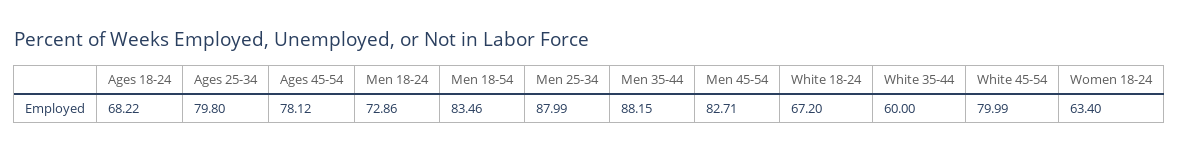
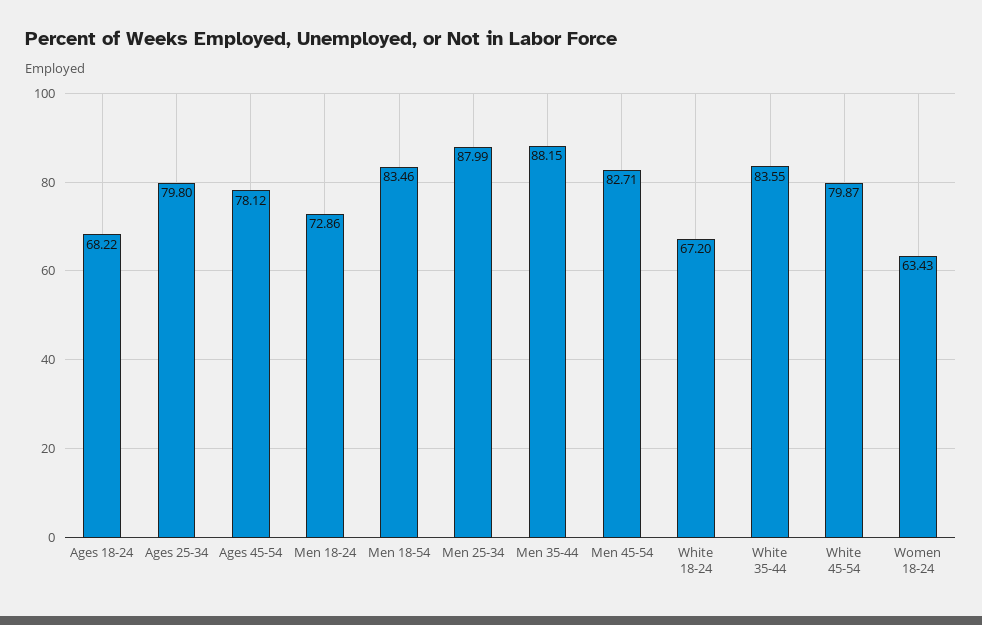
White 35-44: 60 -> 83.55
White 45-54: 79.99 -> 79.87
Women 18-24: 63.4 -> 63.43

